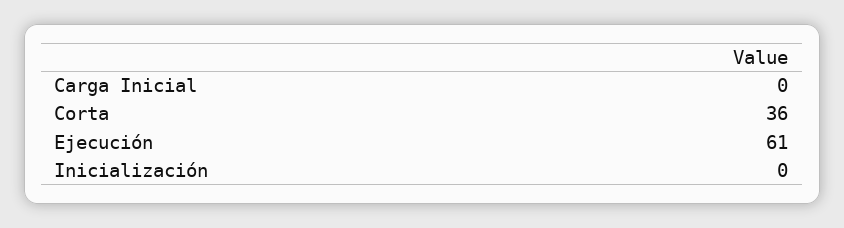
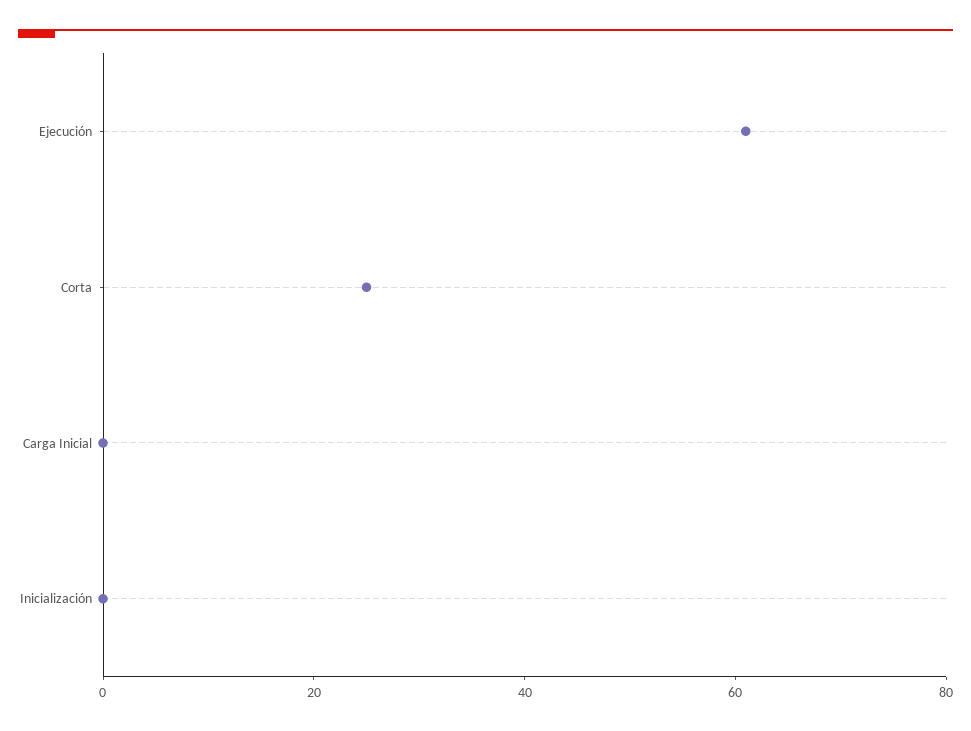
Corta: 36 -> 25

